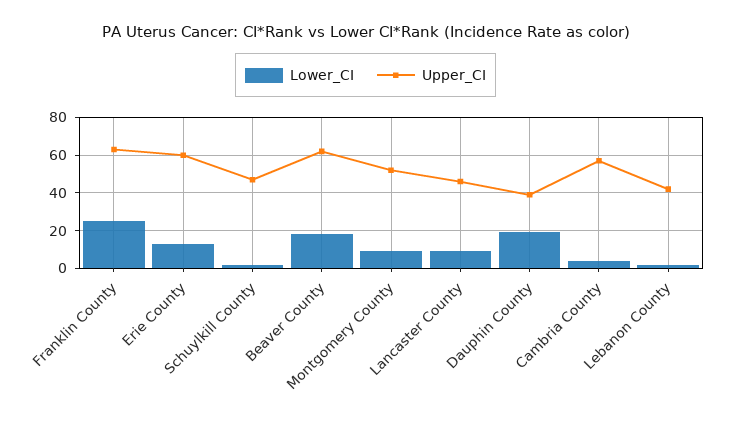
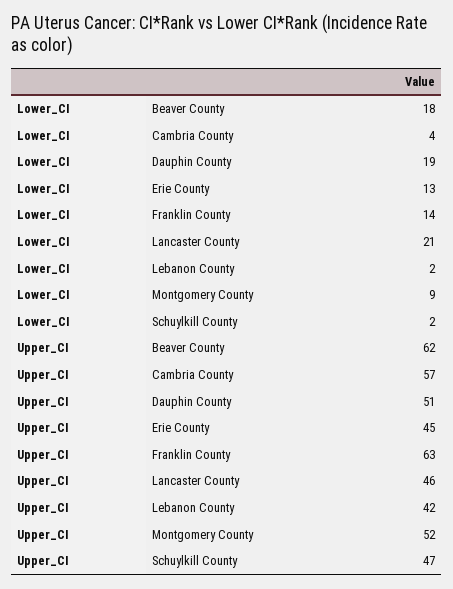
Lower_CI, Franklin County: 25 -> 14
Upper_CI, Erie County: 60 -> 45
Lower_CI, Lancaster County: 10 -> 21
Upper_CI, Dauphin County: 40 -> 51

